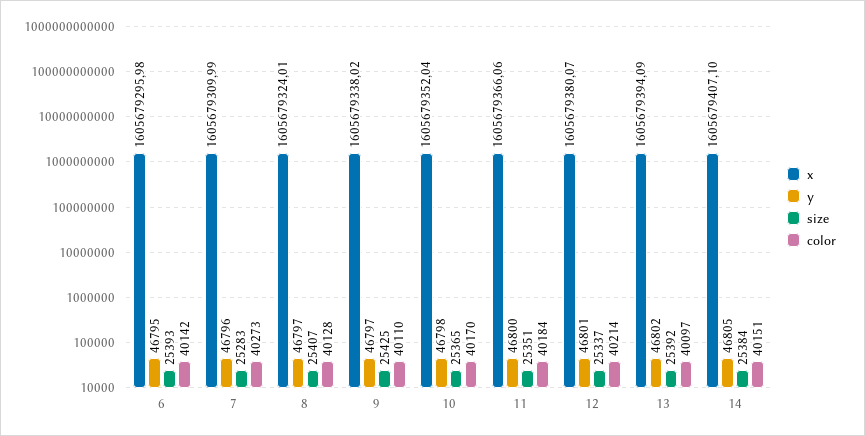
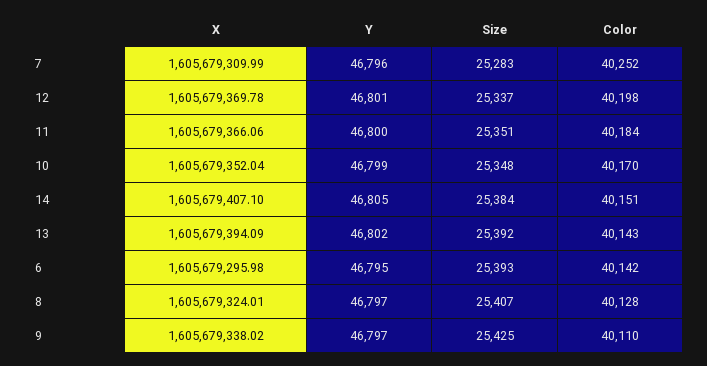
color, 7: 40273 -> 40252
y, 10: 46798 -> 46799
size, 10: 25365 -> 25348
x, 12: 1605679380.07 -> 1605679369.78
color, 12: 40214 -> 40198
color, 13: 40097 -> 40143

